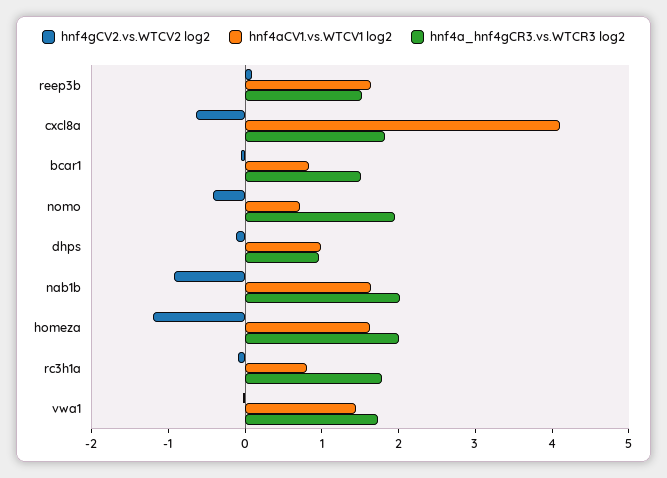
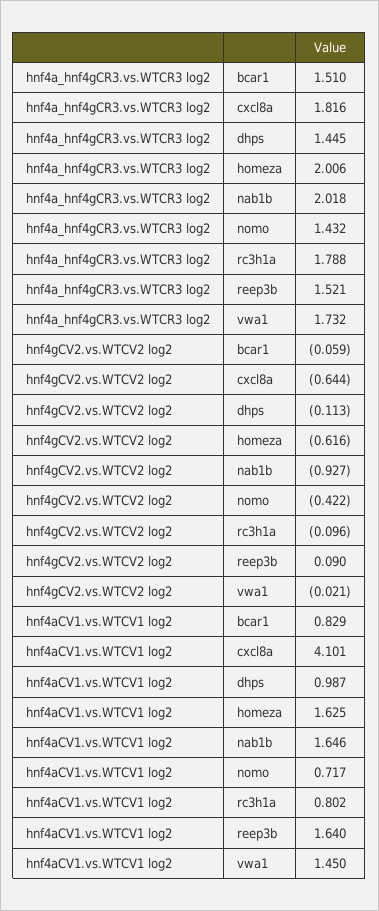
hnf4a_hnf4gCR3.vs.WTCR3 log2, nomo: 2 -> 1.432
hnf4a_hnf4gCR3.vs.WTCR3 log2, dhps: 1 -> 1.445
hnf4gCV2.vs.WTCV2 log2, homeza: -1.2 -> -0.616

